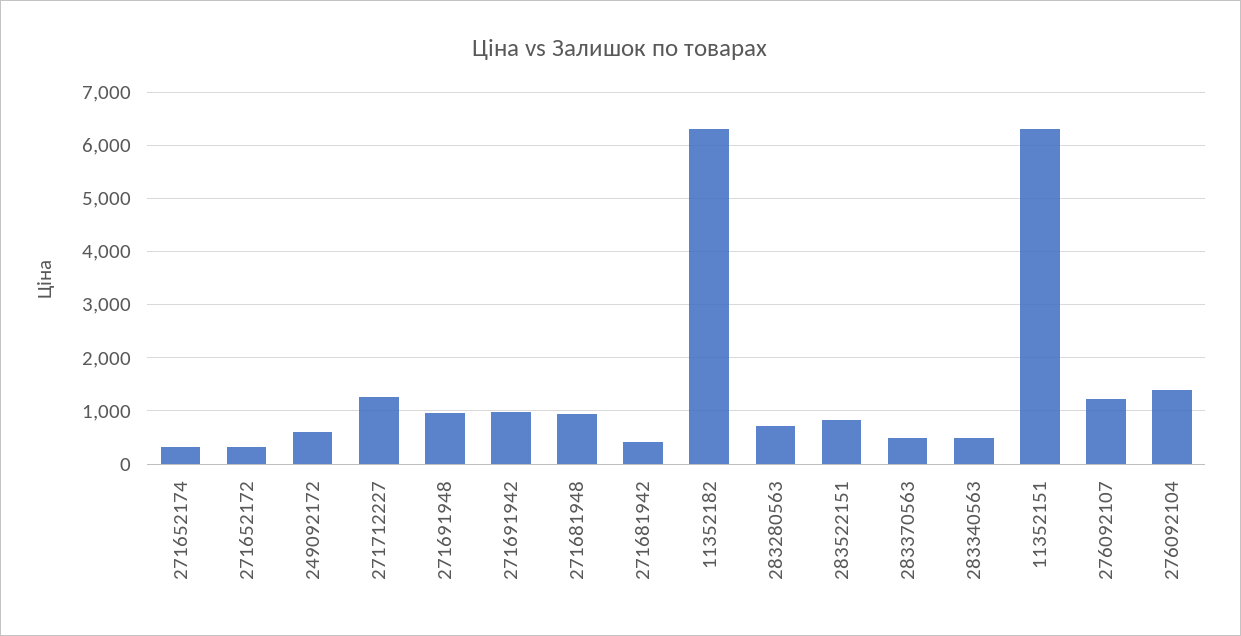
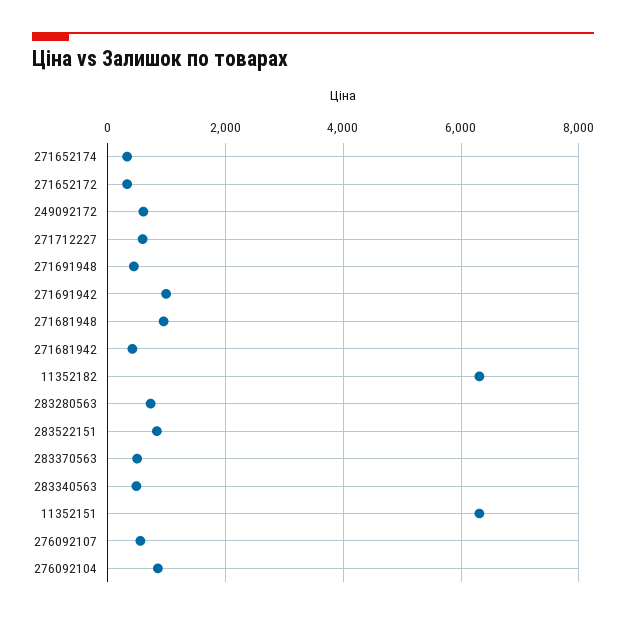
271712227: 1200 -> 600
271691948: 1000 -> 400
276092107: 1200 -> 600
276092104: 1400 -> 800

